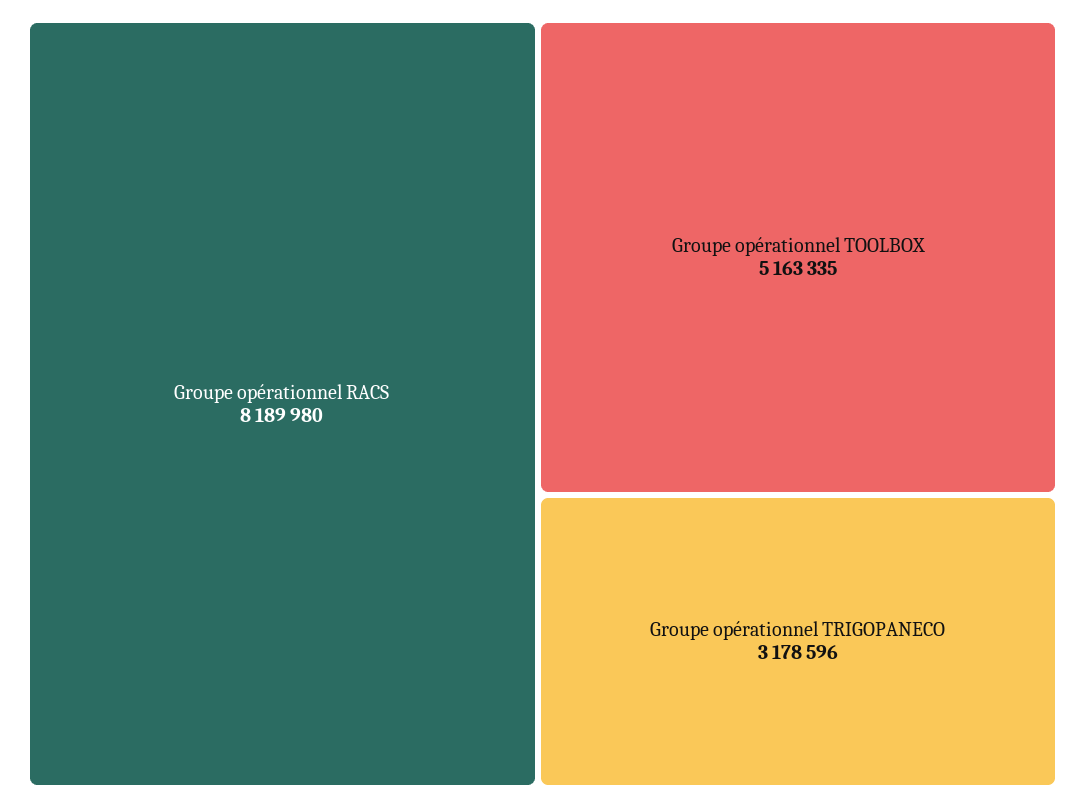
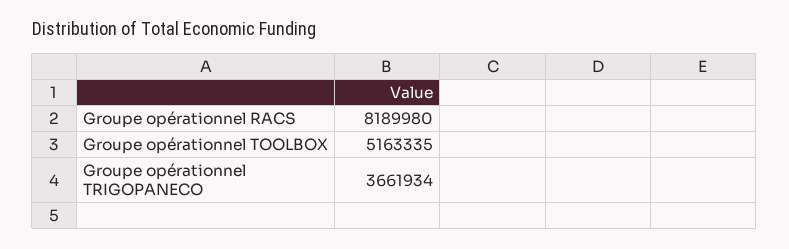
Groupe opérationnel TRIGOPANECO: 3178596 -> 3661934

